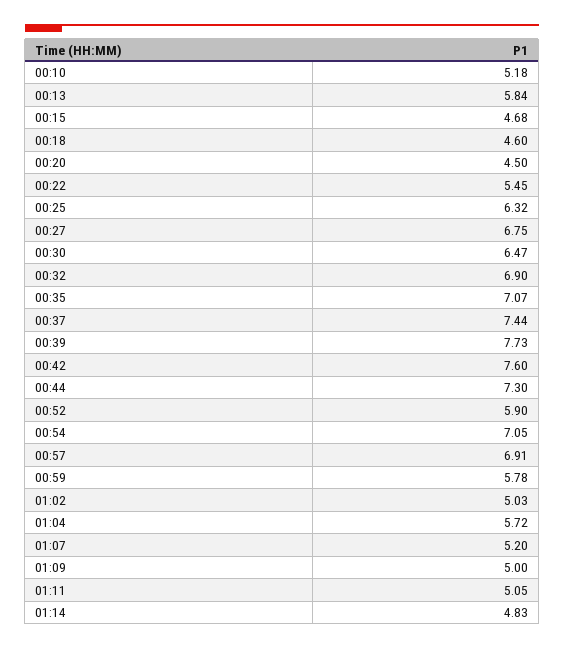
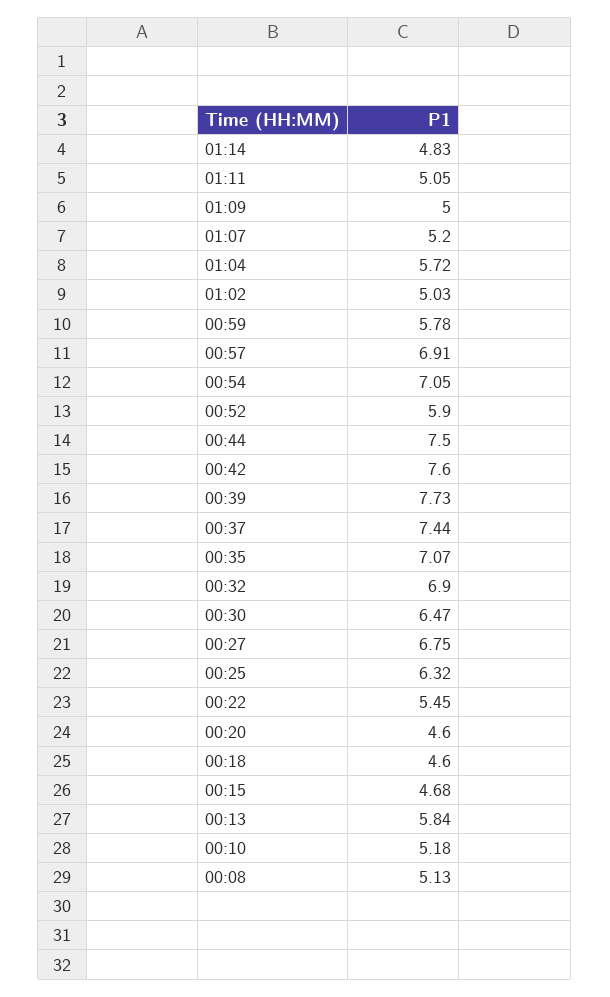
00:20: 4.5 -> 4.6
00:44: 7.3 -> 7.5
00:08: none -> 5.13

